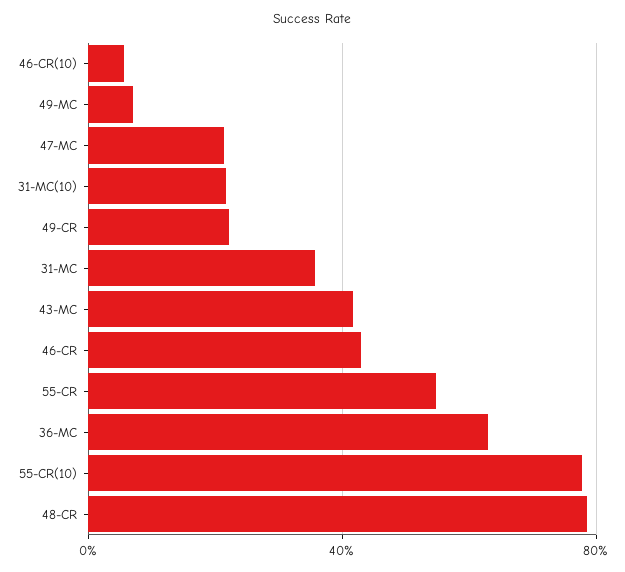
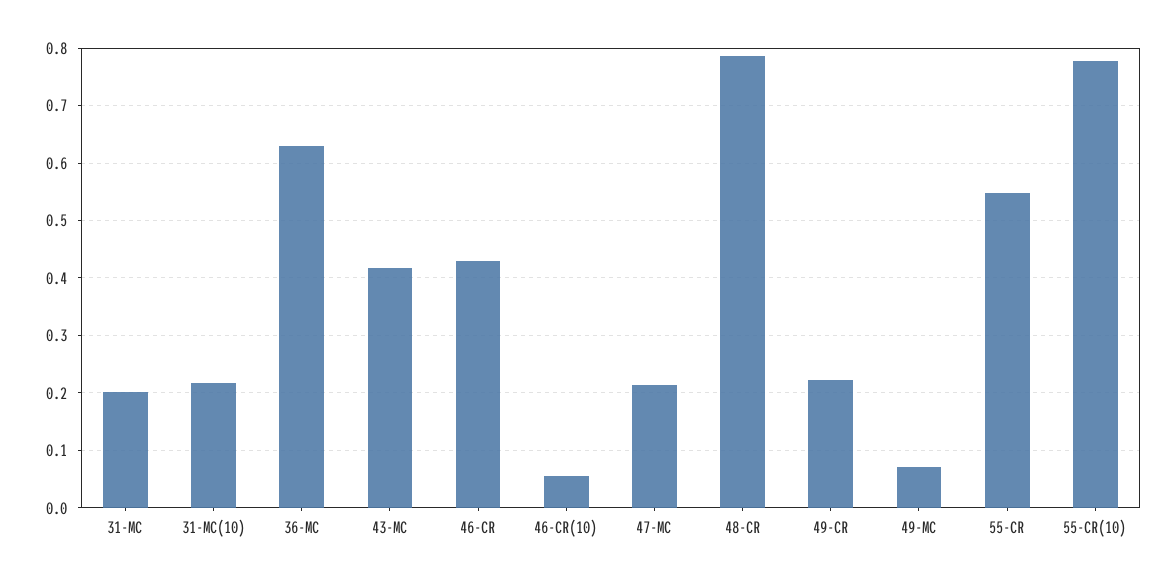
31-MC: 0.35 -> 0.2

